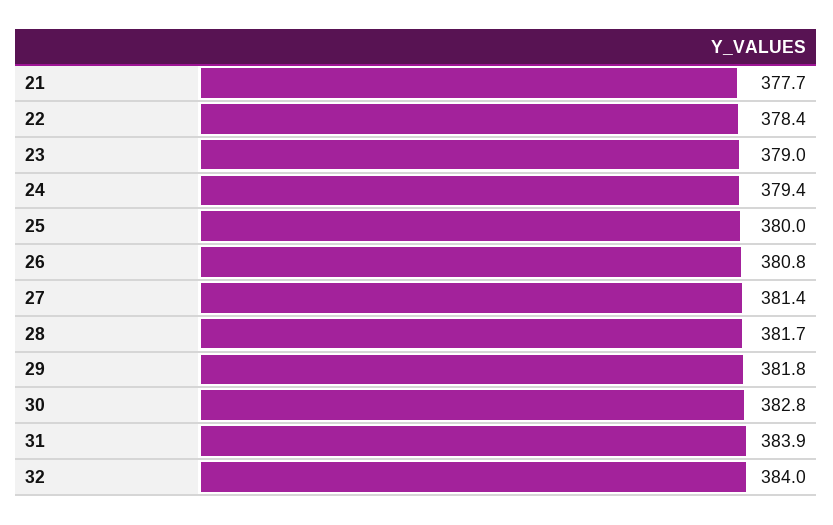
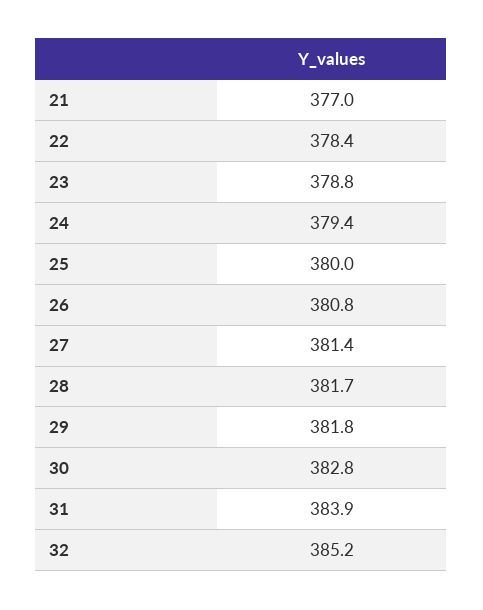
21: 377.7 -> 377
23: 379 -> 378.8
32: 384 -> 385.2

